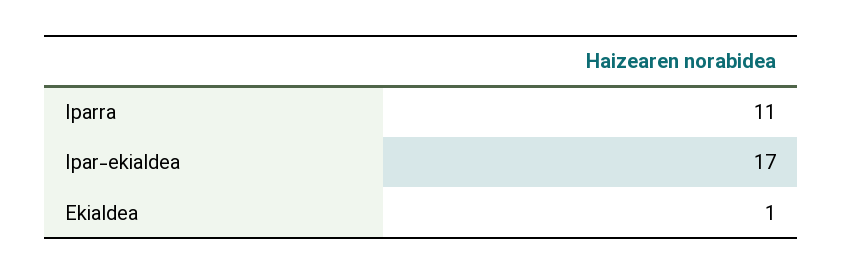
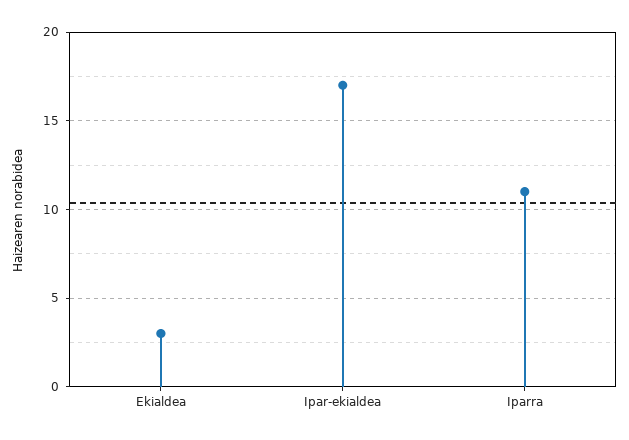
Ekialdea: 1 -> 3

